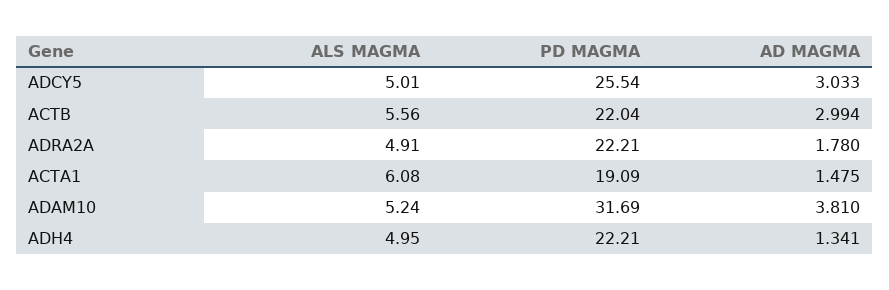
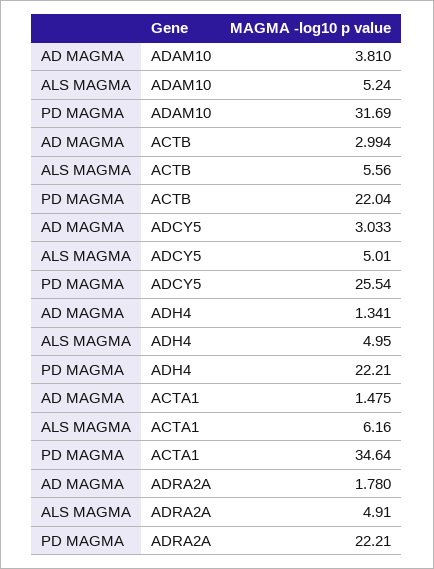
ALS MAGMA, ACTA1: 6.08 -> 6.16
PD MAGMA, ACTA1: 19.09 -> 34.64

